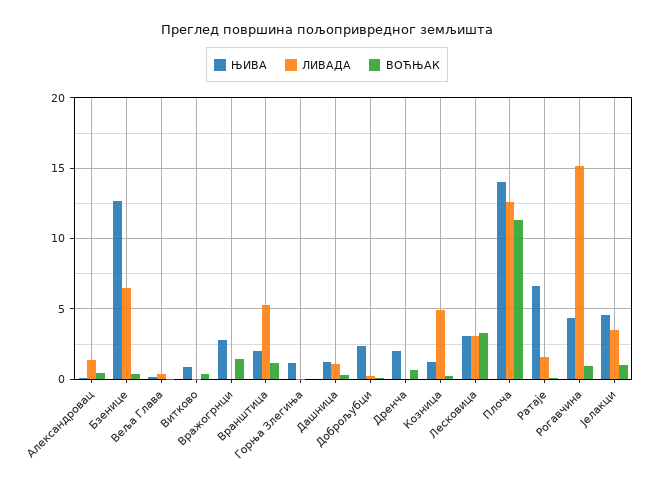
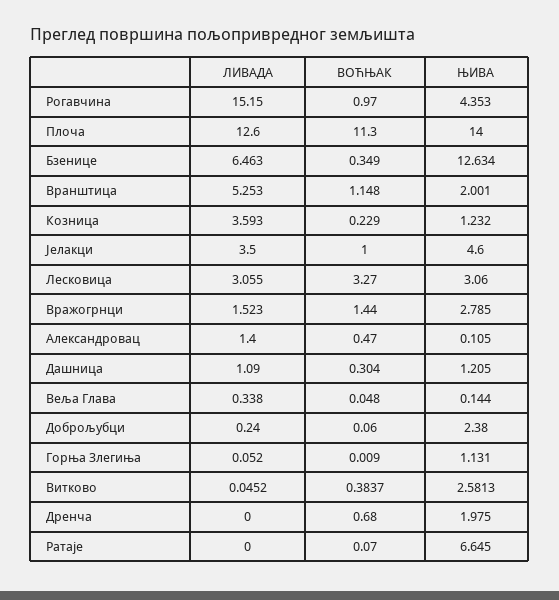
ЊИВА, Витково: 1 -> 2.5813
ЛИВАДА, Вражогрнци: 0 -> 1.523
ЛИВАДА, Козница: 5 -> 3.593
ЛИВАДА, Ратаје: 1.5 -> 0

